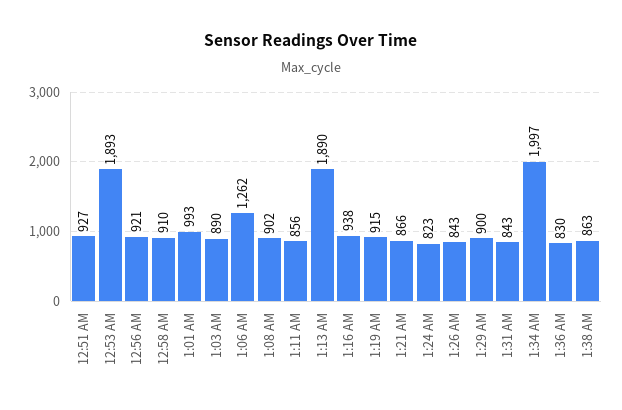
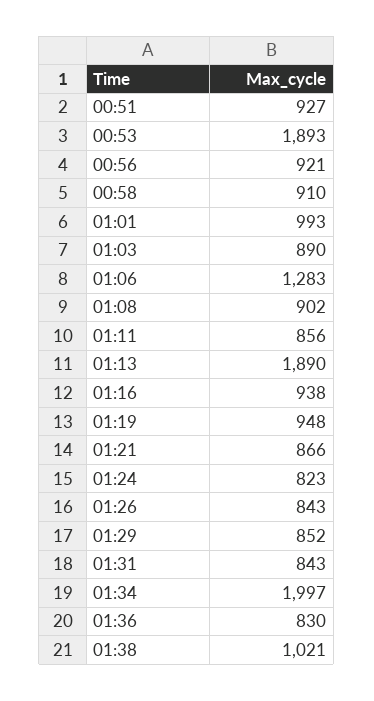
1:06 AM: 1262 -> 1283
1:19 AM: 915 -> 948
1:29 AM: 900 -> 852
1:38 AM: 863 -> 1021

